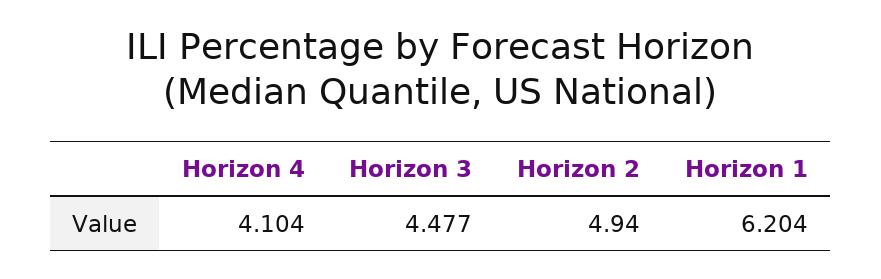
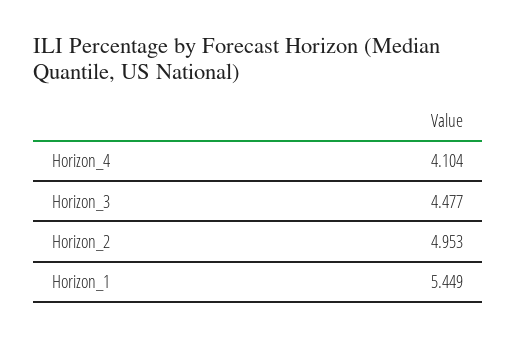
Horizon 2: 4.94 -> 4.953
Horizon 1: 6.204 -> 5.449

